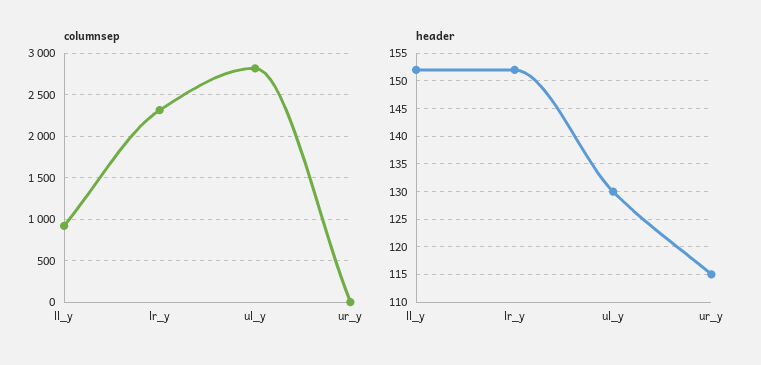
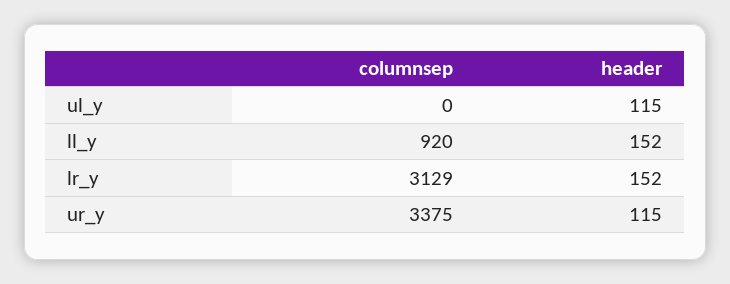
columnsep, lr_y: 2300 -> 3129
columnsep, ul_y: 2800 -> 0
columnsep, ur_y: 0 -> 3375
header, ul_y: 130 -> 115

